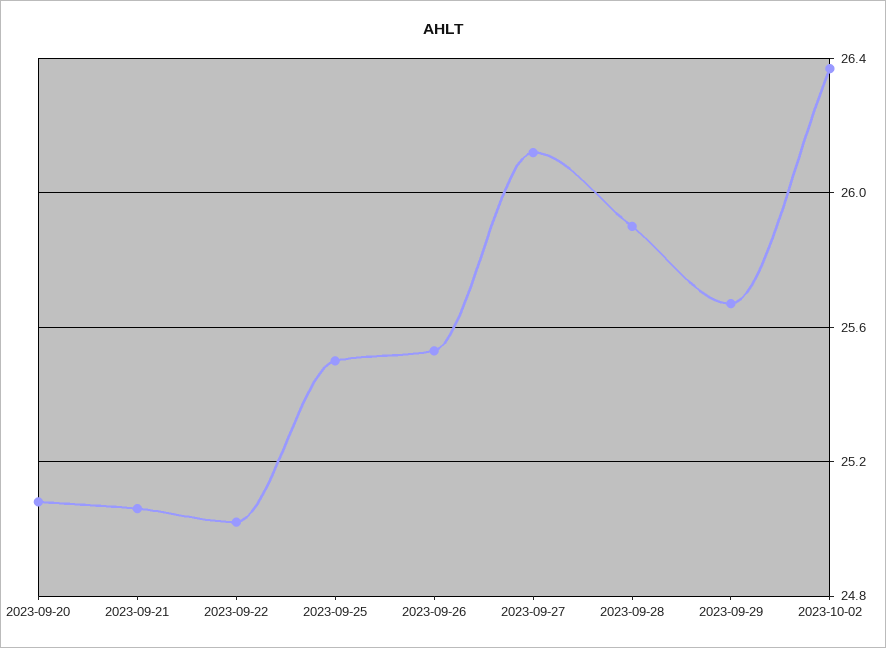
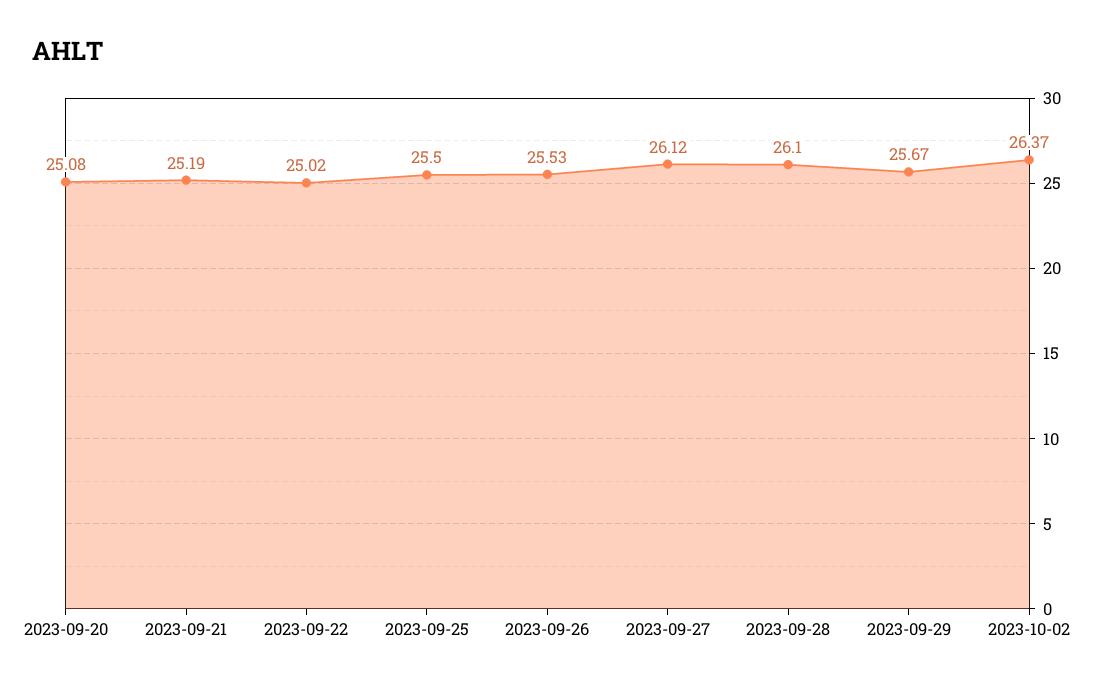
2023-09-21: 25.05 -> 25.19
2023-09-28: 25.9 -> 26.1

